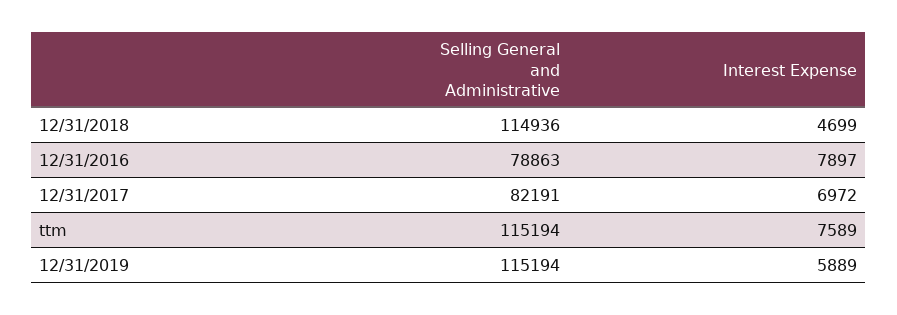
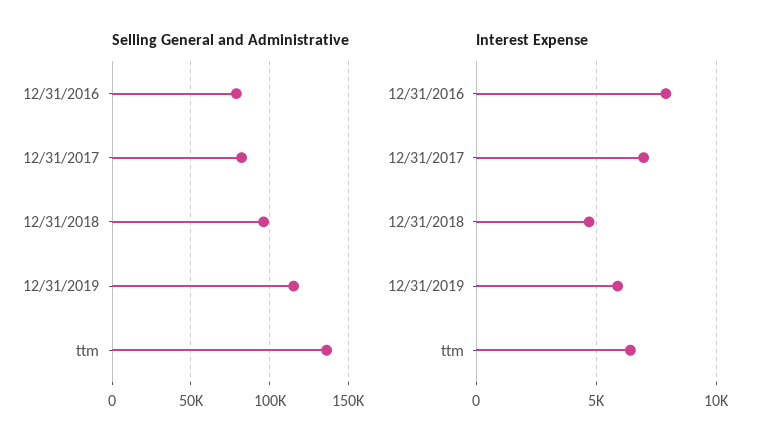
Selling General and Administrative, 12/31/2018: 114936 -> 95000
Selling General and Administrative, ttm: 115194 -> 135000
Interest Expense, ttm: 7589 -> 6500

